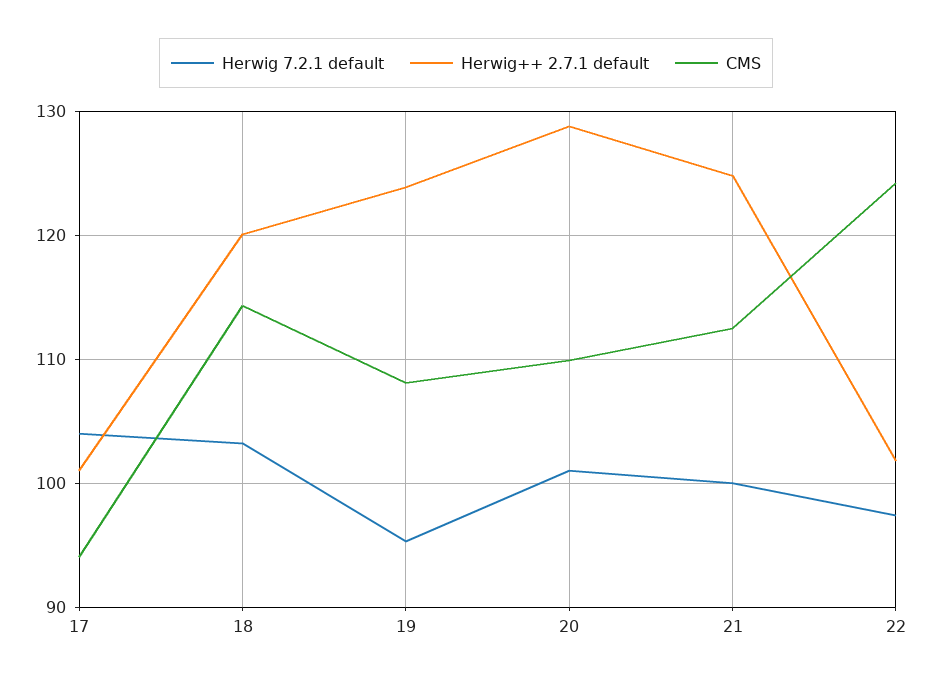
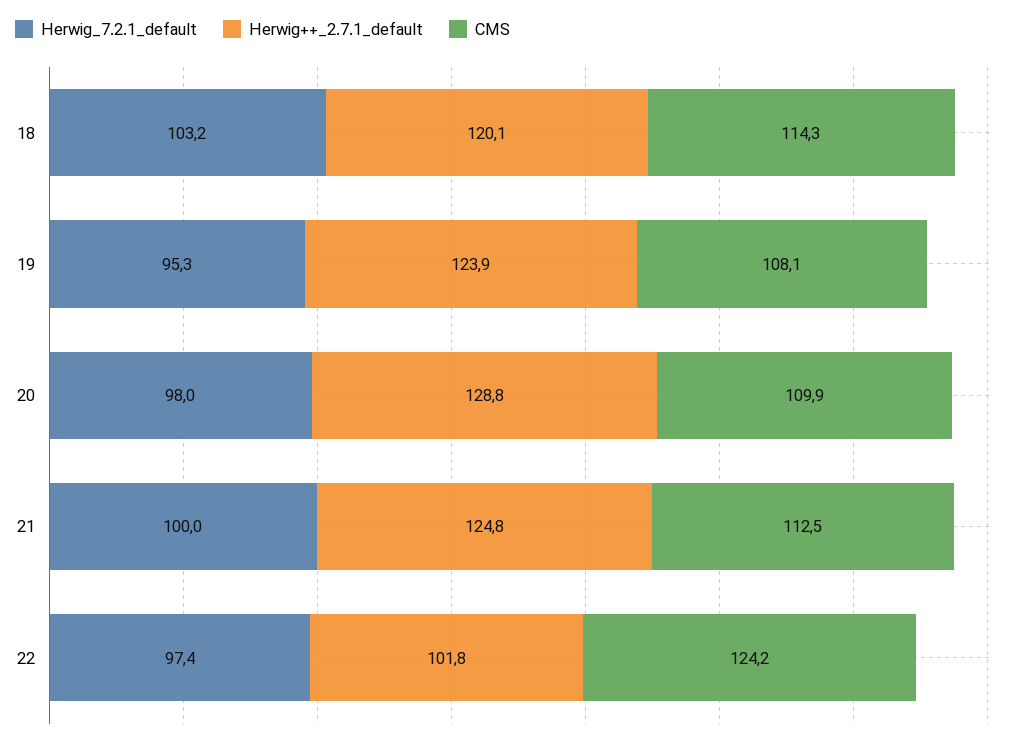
Herwig 7.2.1 default, 17: 104 -> none
Herwig++ 2.7.1 default, 17: 101 -> none
CMS, 17: 94 -> none
Herwig 7.2.1 default, 20: 101 -> 98

